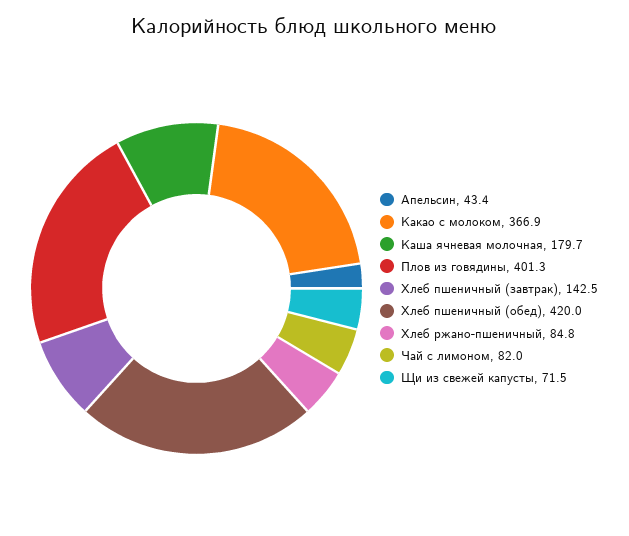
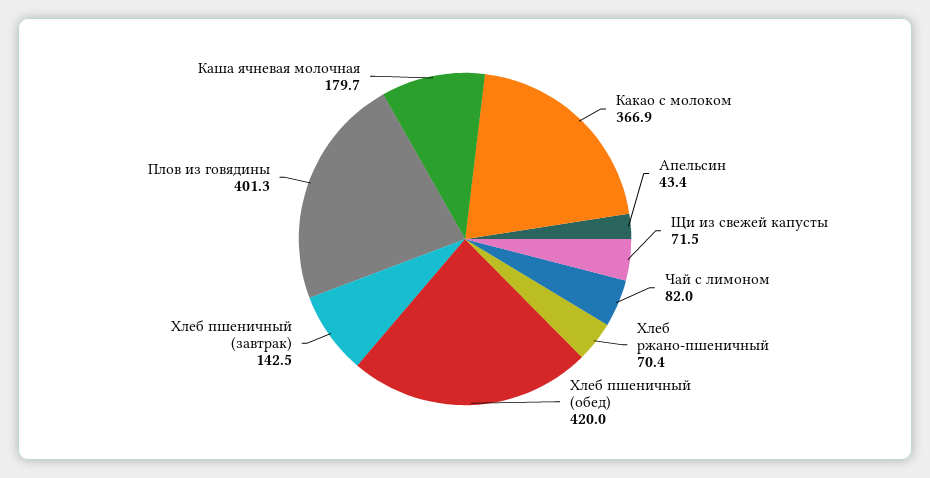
Хлеб ржано-пшеничный: 84.8 -> 70.4

